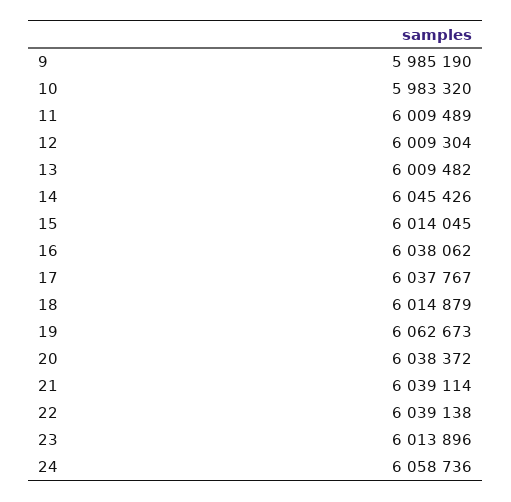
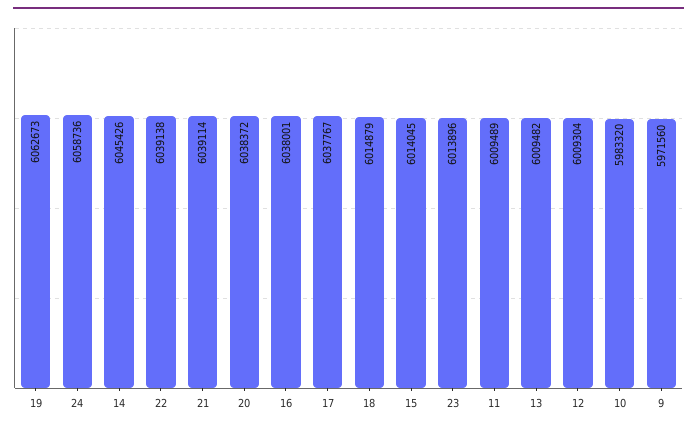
9: 5985190 -> 5971560
16: 6038062 -> 6038001

